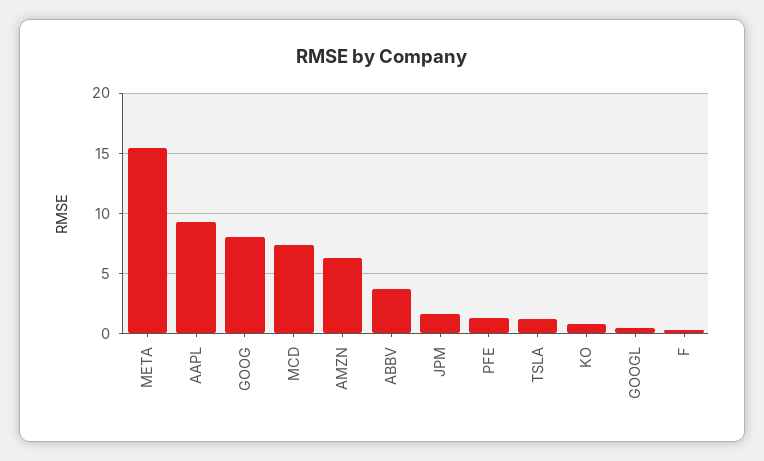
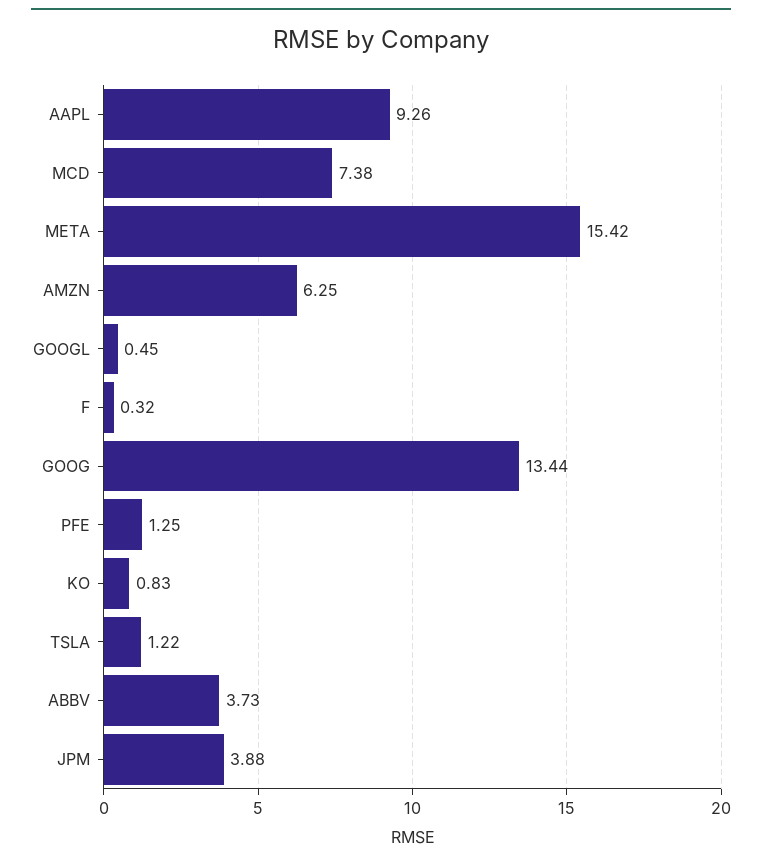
GOOG: 8 -> 13.44
JPM: 1.5 -> 3.88

